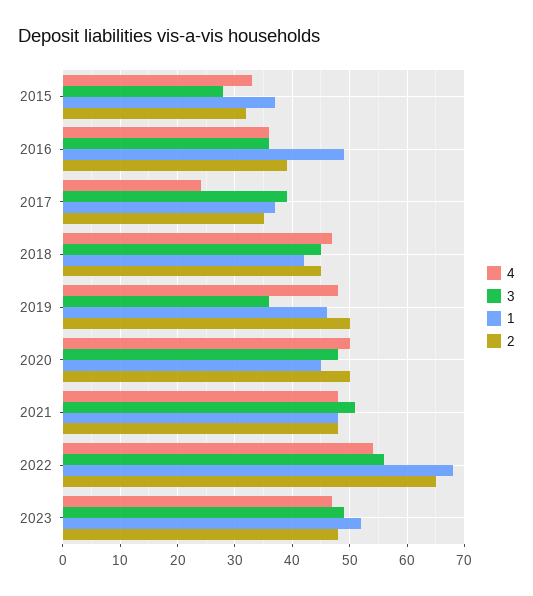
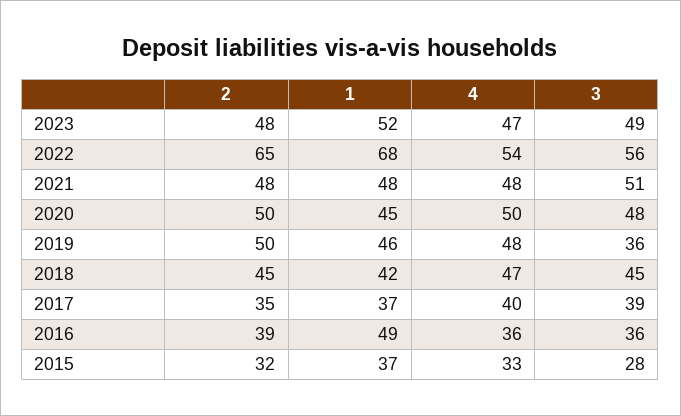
4, 2017: 25 -> 40

